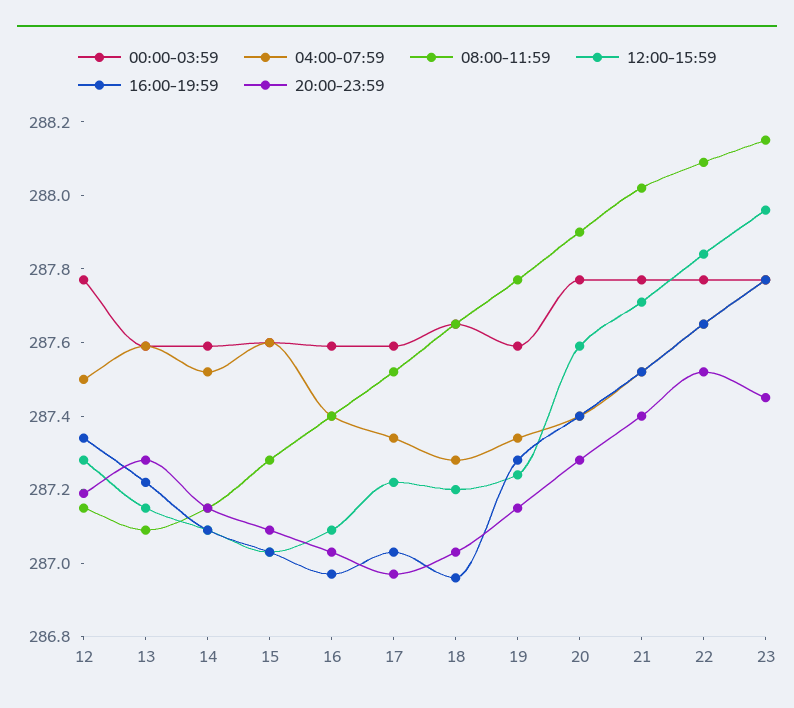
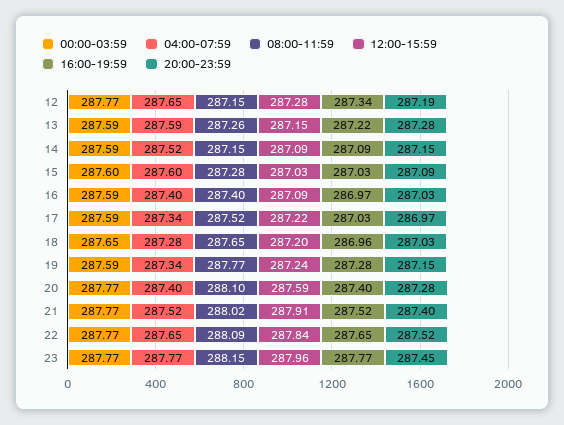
04:00-07:59, 12: 287.5 -> 287.65
08:00-11:59, 13: 287.1 -> 287.26
08:00-11:59, 20: 287.9 -> 288.1
12:00-15:59, 21: 287.7 -> 287.91

